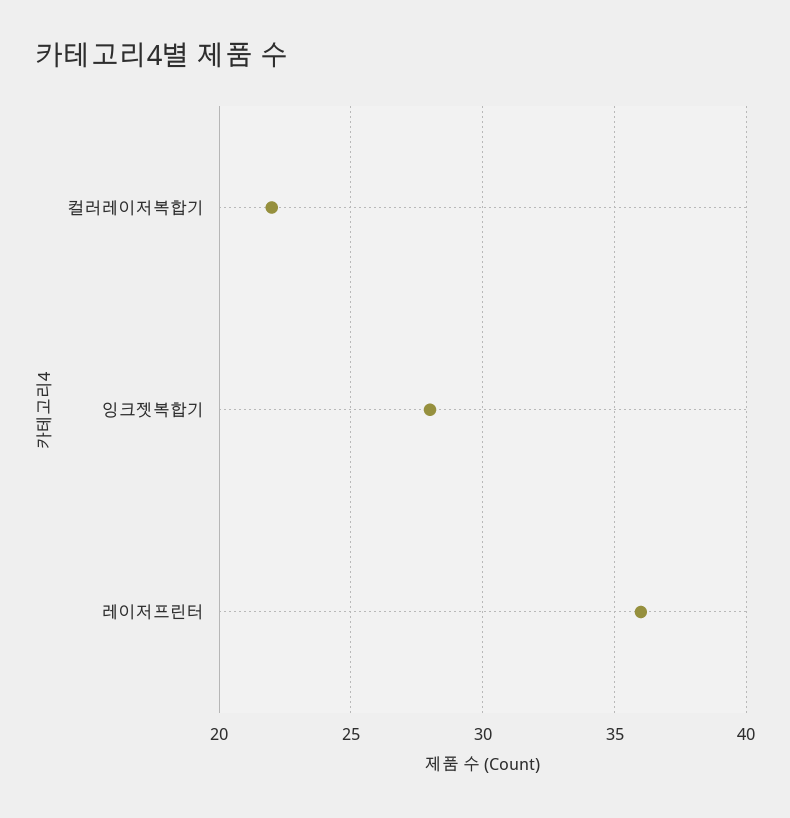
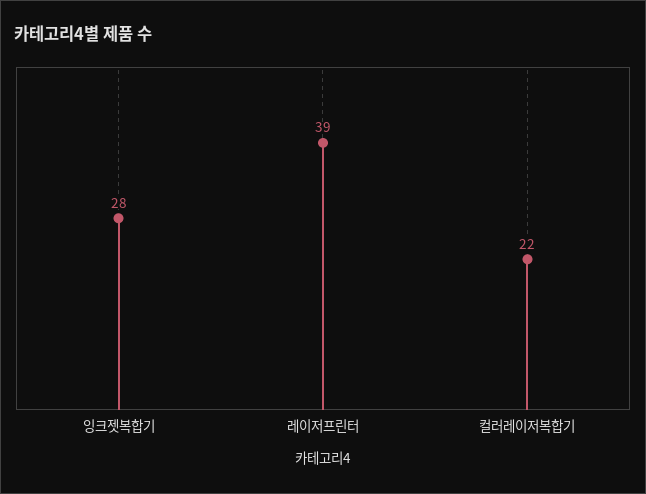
레이저프린터: 36 -> 39

